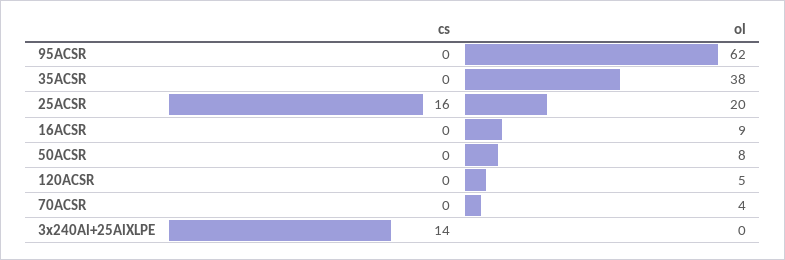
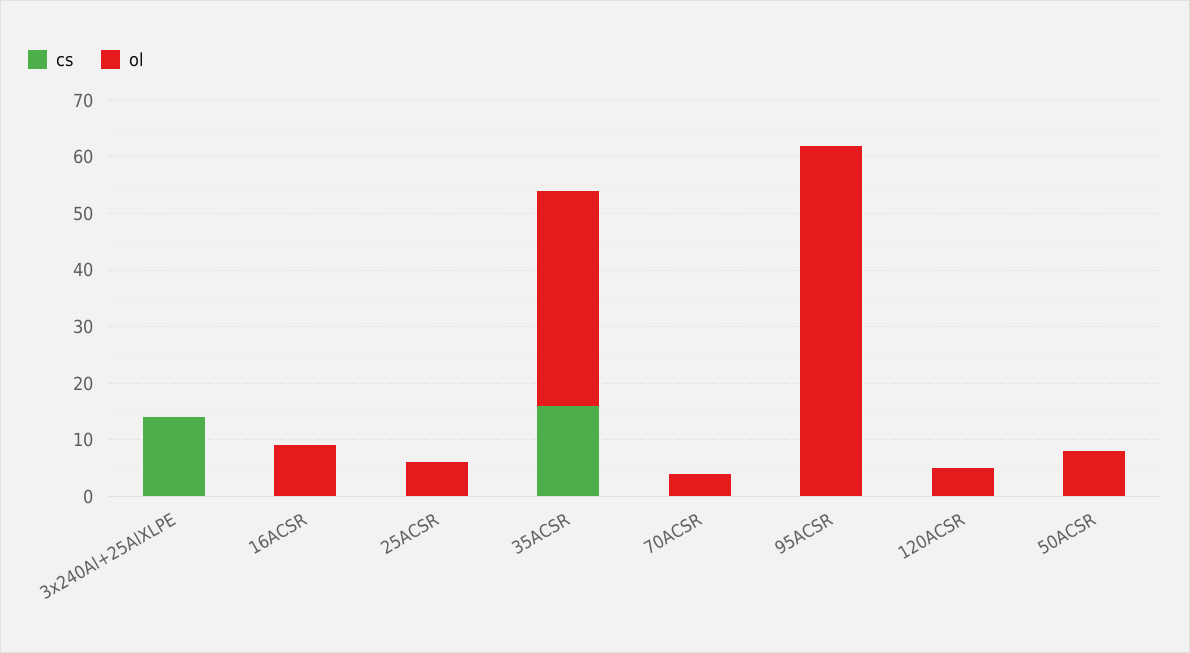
cs, 35ACSR: 0 -> 15
cs, 25ACSR: 16 -> 0
ol, 25ACSR: 20 -> 5

